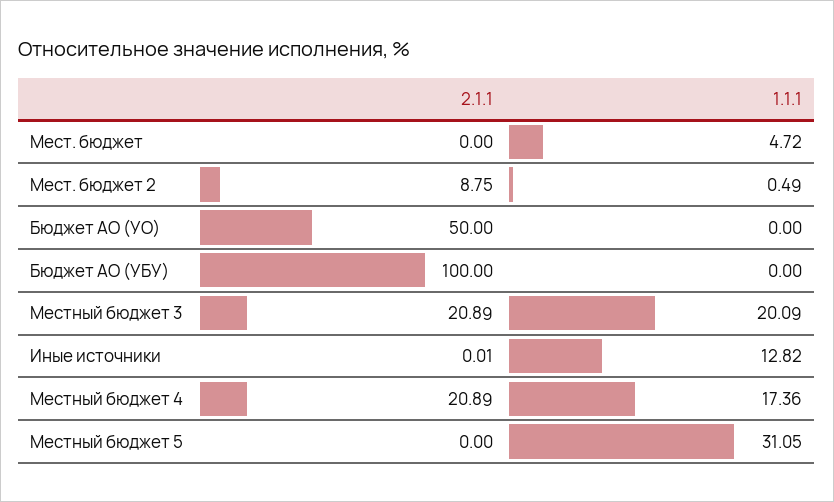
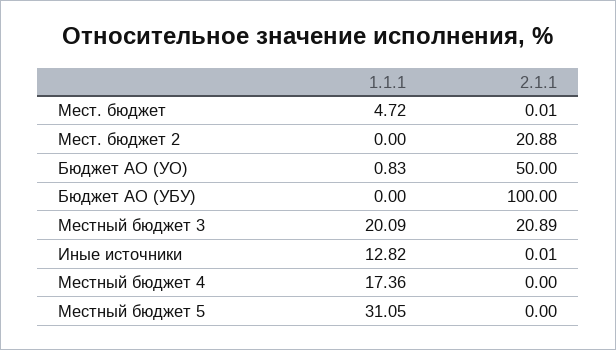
2.1.1, Мест. бюджет: 0 -> 0.01
2.1.1, Мест. бюджет 2: 8.75 -> 20.88
1.1.1, Мест. бюджет 2: 0.49 -> 0
1.1.1, Бюджет АО (УО): 0 -> 0.83
2.1.1, Местный бюджет 4: 20.89 -> 0

